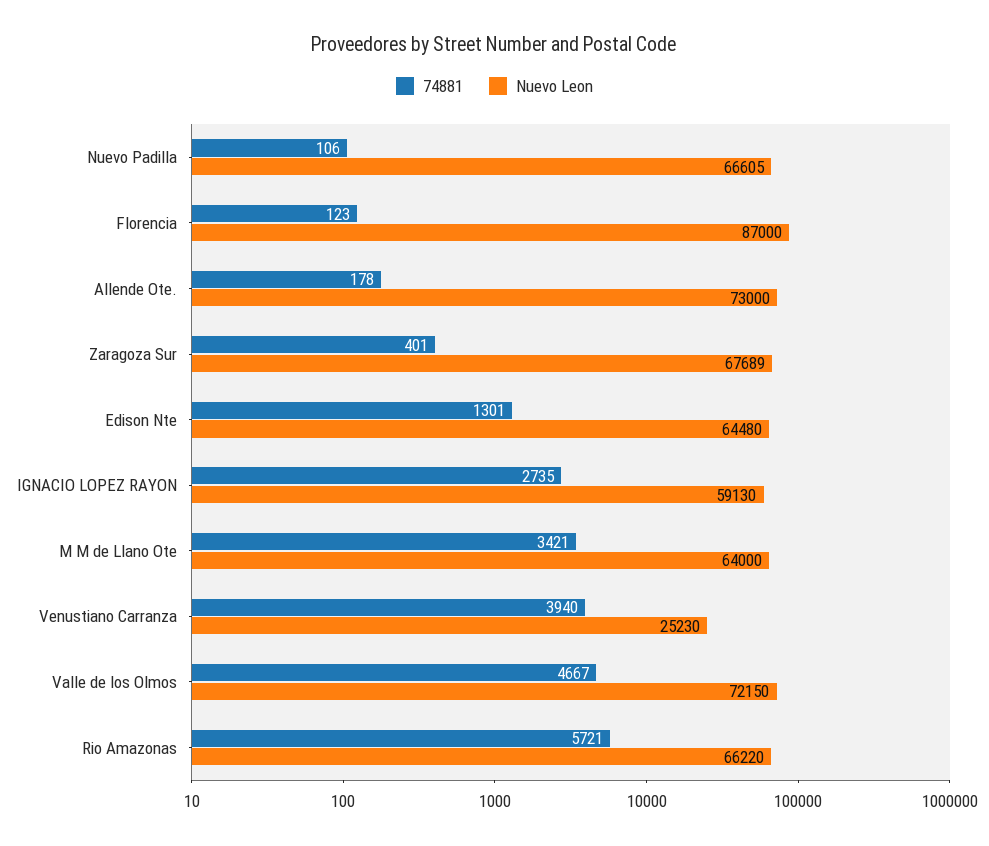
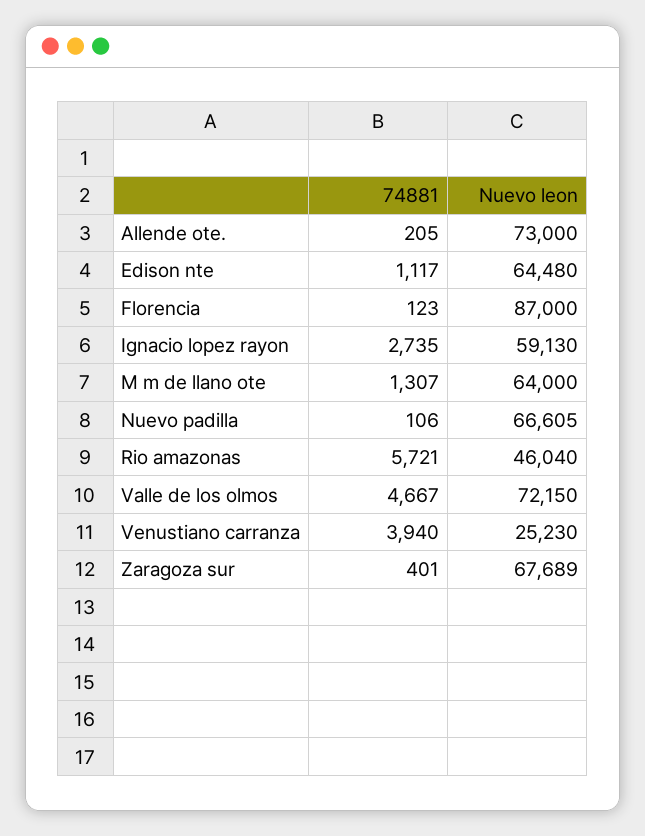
74881, Allende Ote.: 178 -> 205
74881, Edison Nte: 1301 -> 1117
74881, M M de Llano Ote: 3421 -> 1307
Nuevo Leon, Rio Amazonas: 66220 -> 46040

